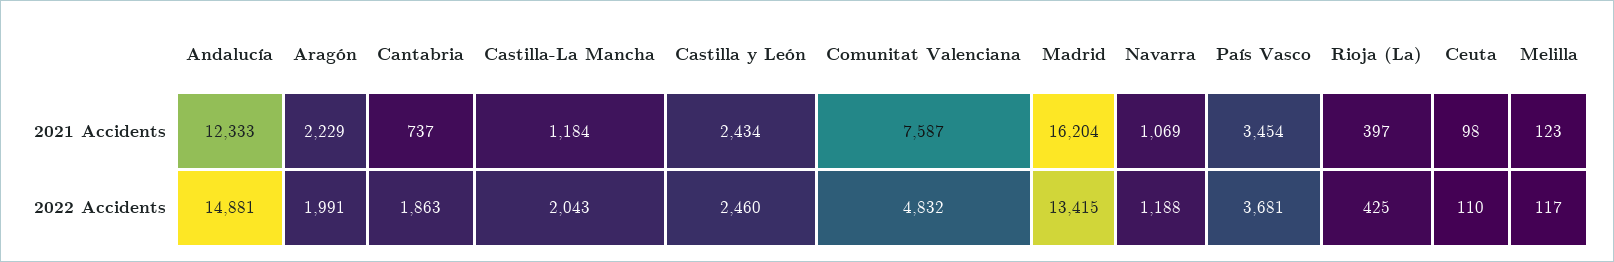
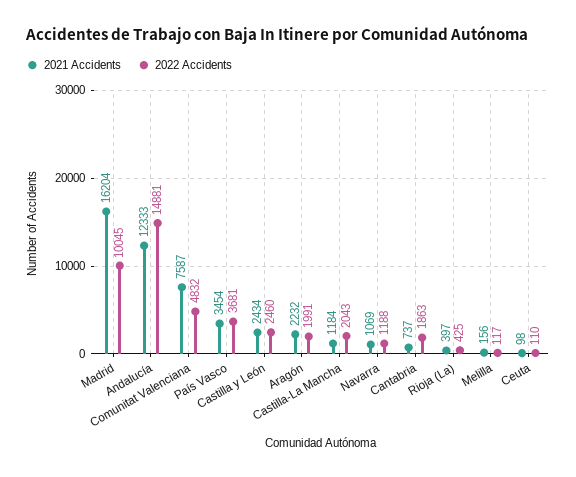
2021 Accidents, Aragón: 2229 -> 2232
2021 Accidents, Melilla: 123 -> 156
2022 Accidents, Madrid: 13415 -> 10045

